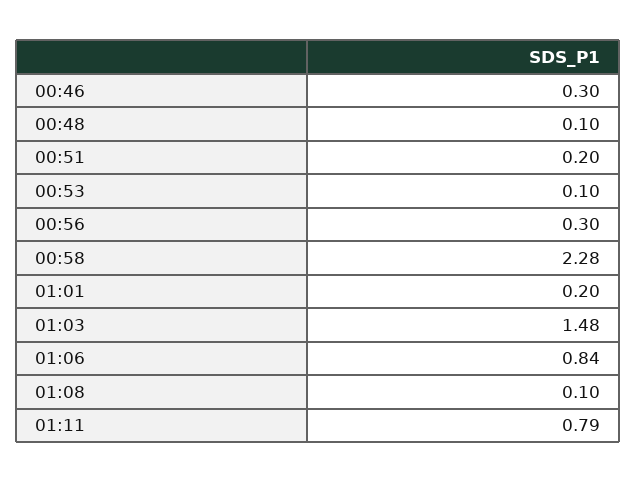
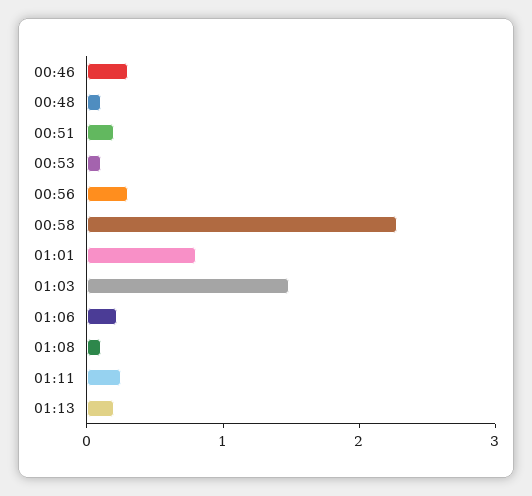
01:01: 0.2 -> 0.8
01:06: 0.84 -> 0.2
01:11: 0.79 -> 0.2
01:13: none -> 0.2

